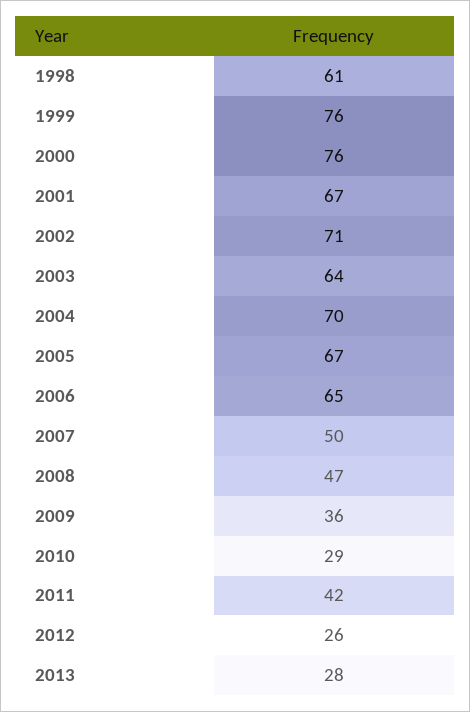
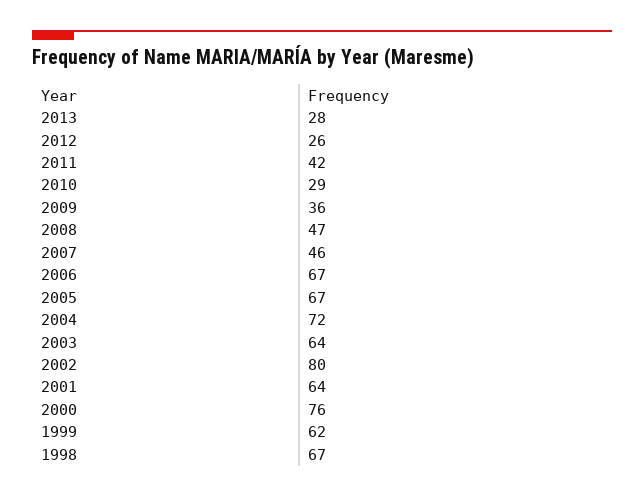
1998: 61 -> 67
1999: 76 -> 62
2001: 67 -> 64
2002: 71 -> 80
2004: 70 -> 72
2006: 65 -> 67
2007: 50 -> 46

